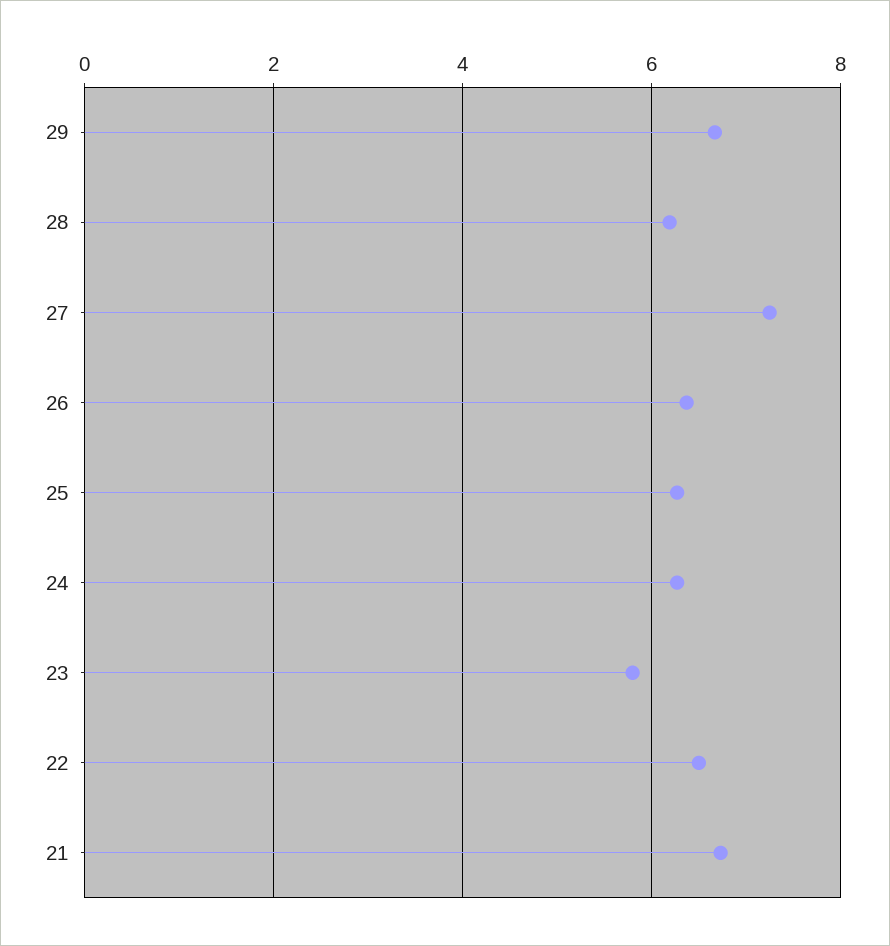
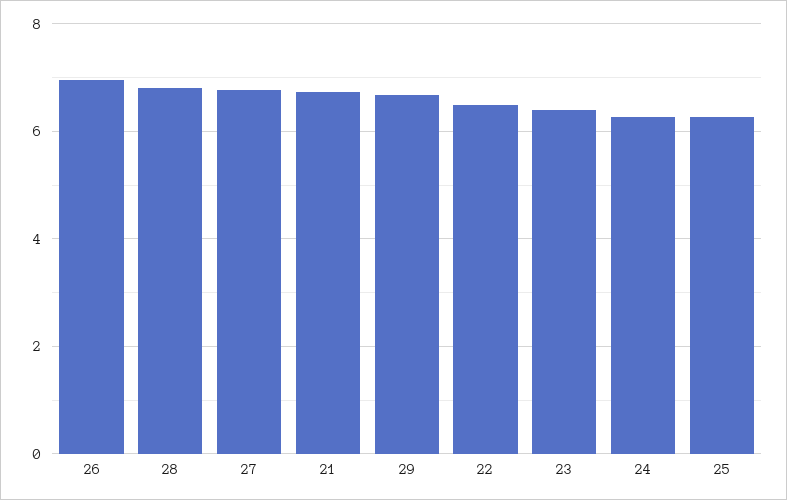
28: 6.2 -> 6.8
27: 7.2 -> 6.8
26: 6.4 -> 7
23: 5.8 -> 6.4

